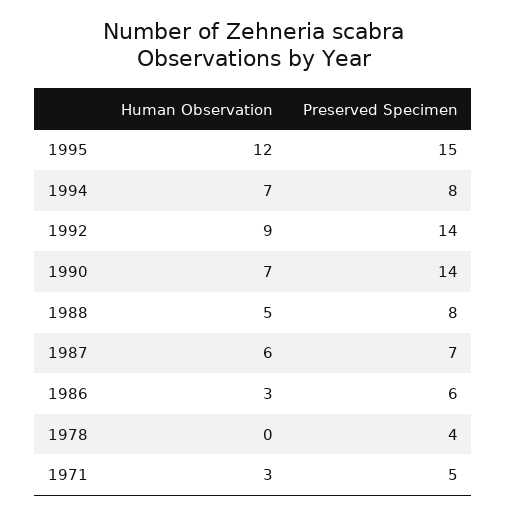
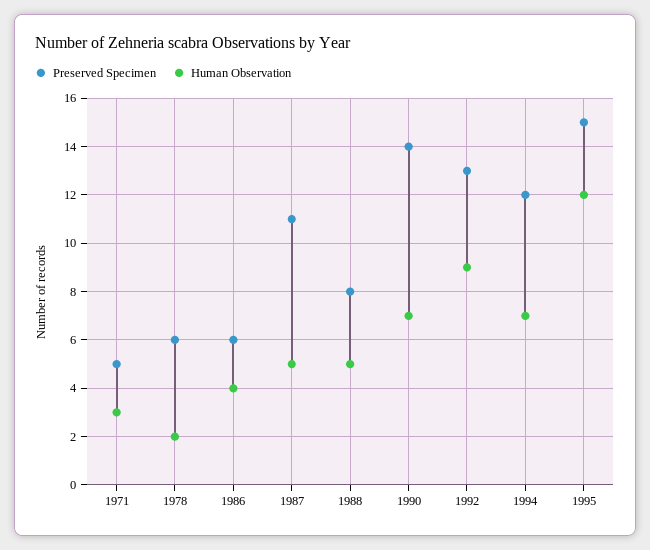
Preserved Specimen, 1994: 8 -> 12
Preserved Specimen, 1992: 14 -> 13
Human Observation, 1987: 6 -> 5
Preserved Specimen, 1987: 7 -> 11
Human Observation, 1986: 3 -> 4
Human Observation, 1978: 0 -> 2
Preserved Specimen, 1978: 4 -> 6

